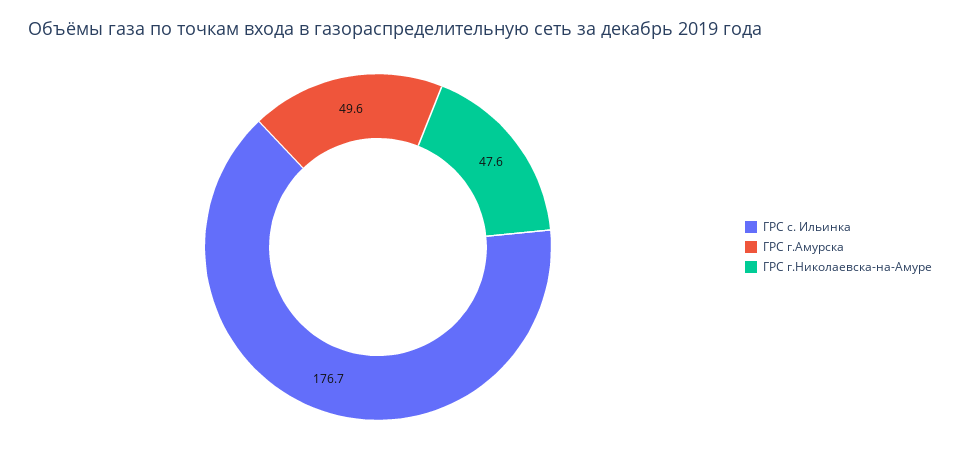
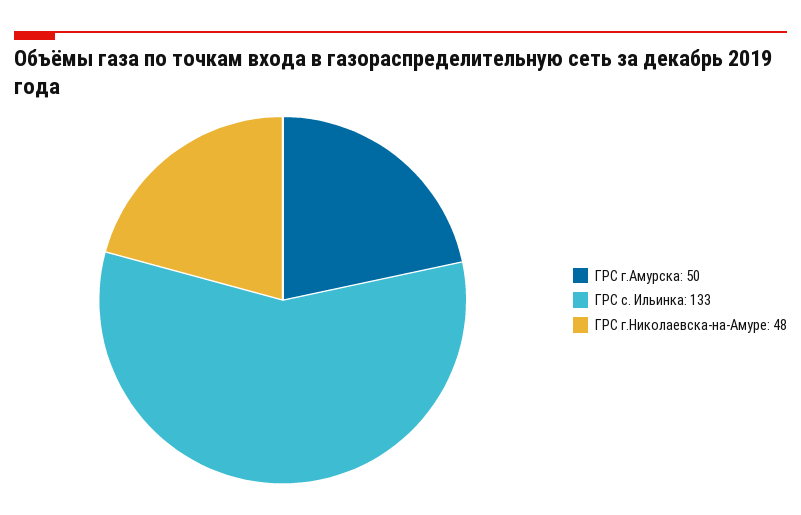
ГРС с. Ильинка: 176.7 -> 133

